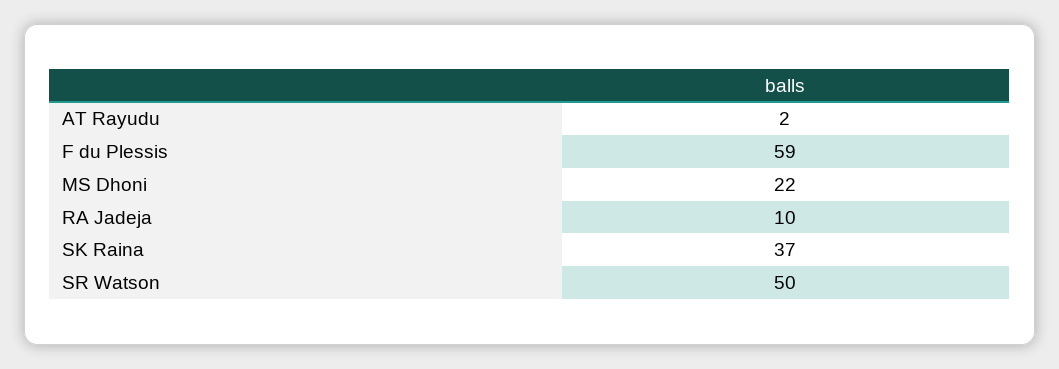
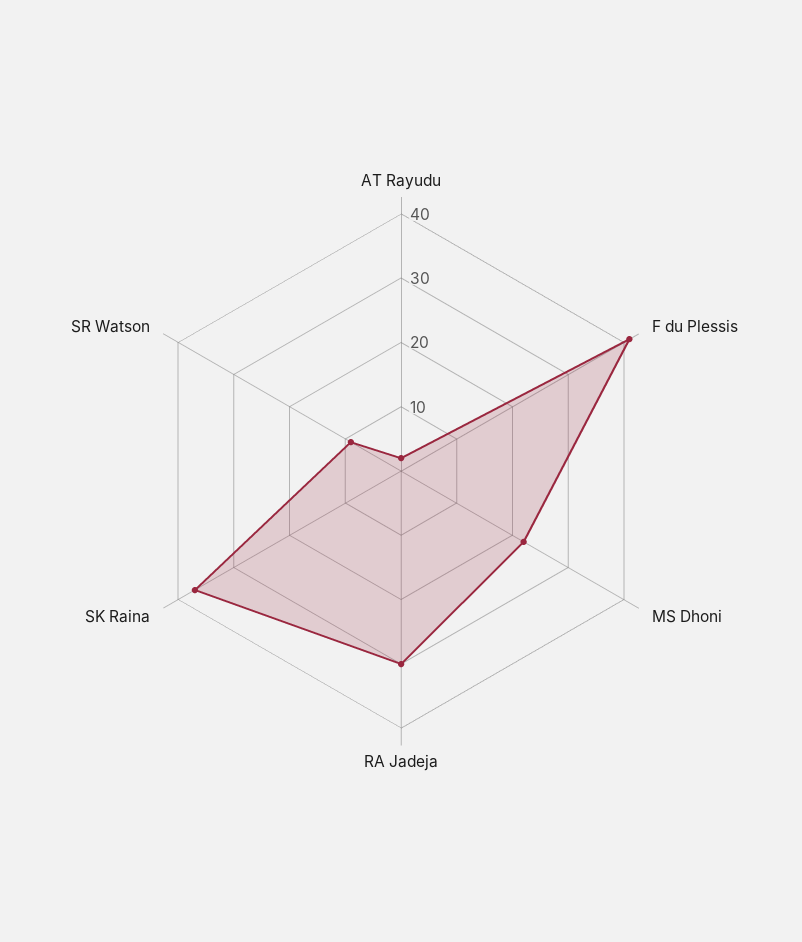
F du Plessis: 59 -> 40
RA Jadeja: 10 -> 30
SR Watson: 50 -> 10

